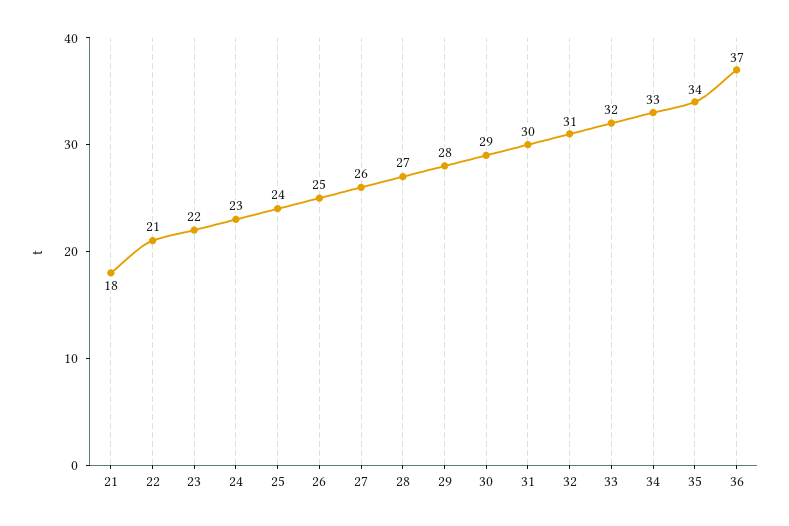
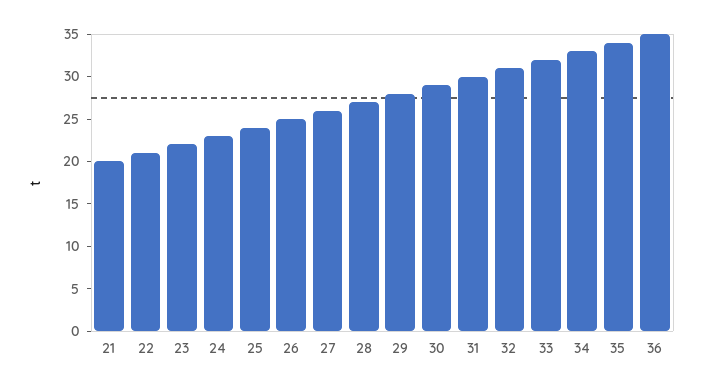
21: 18 -> 20
36: 37 -> 35

